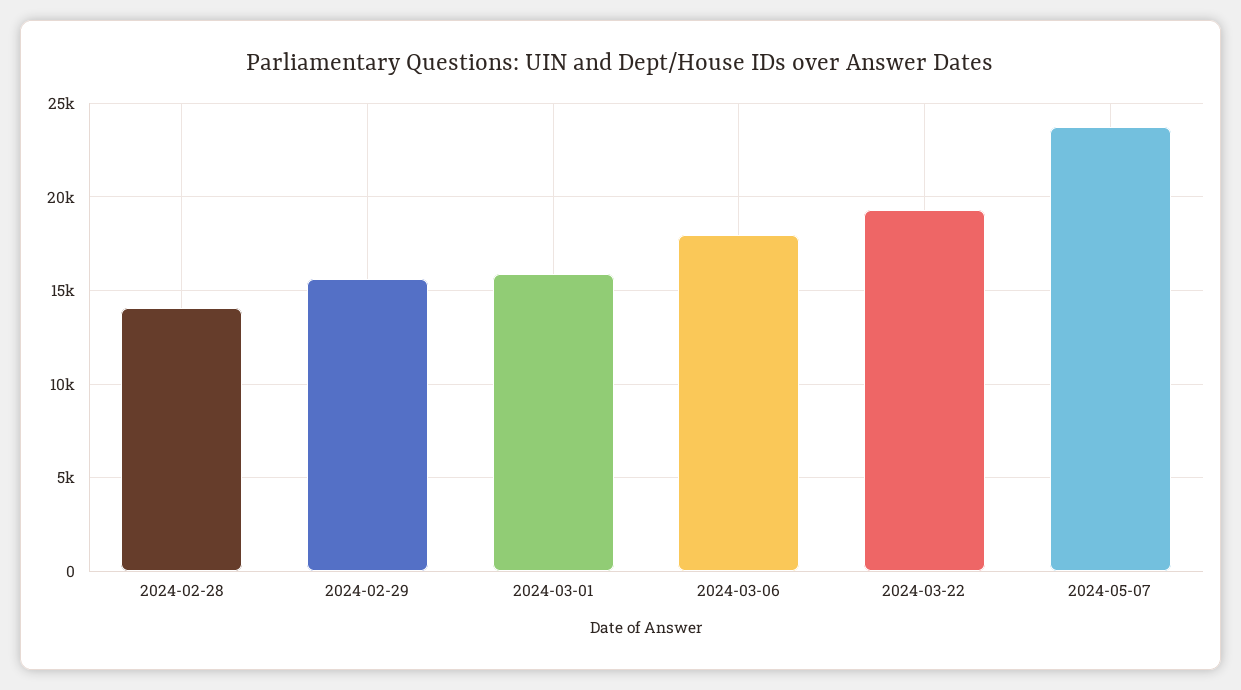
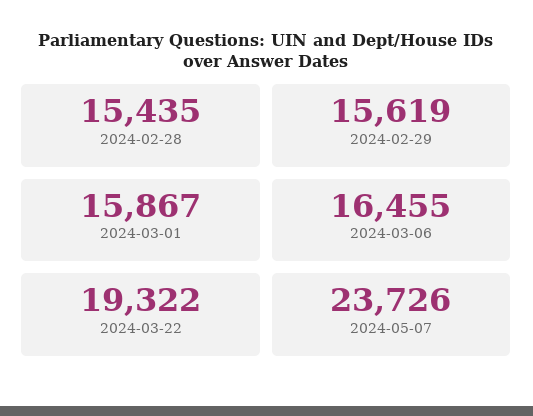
2024-02-28: 14000 -> 15435
2024-03-06: 18000 -> 16455

